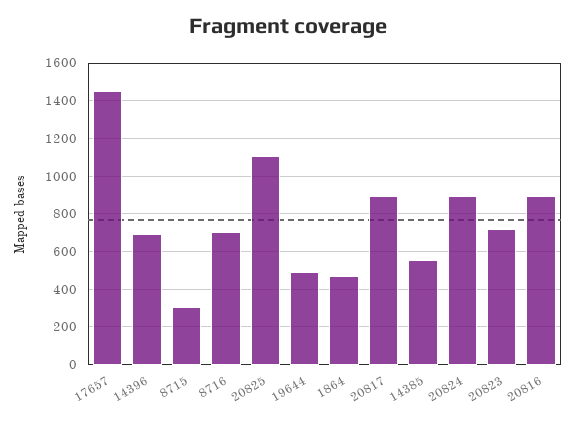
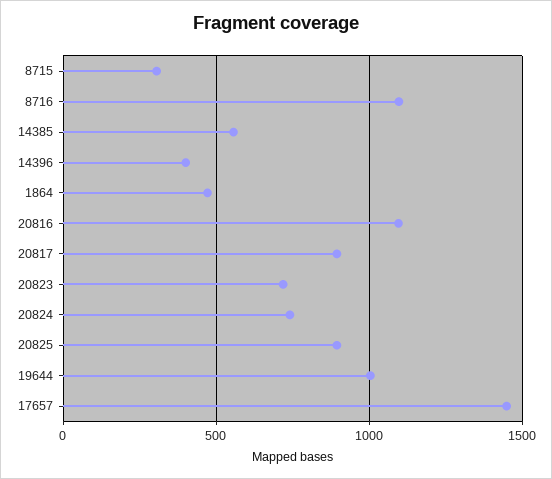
14396: 700 -> 400
8716: 700 -> 1100
20825: 1100 -> 900
19644: 500 -> 1000
20824: 900 -> 750
20816: 900 -> 1100

